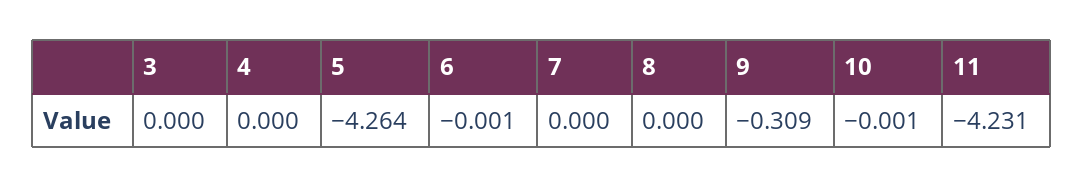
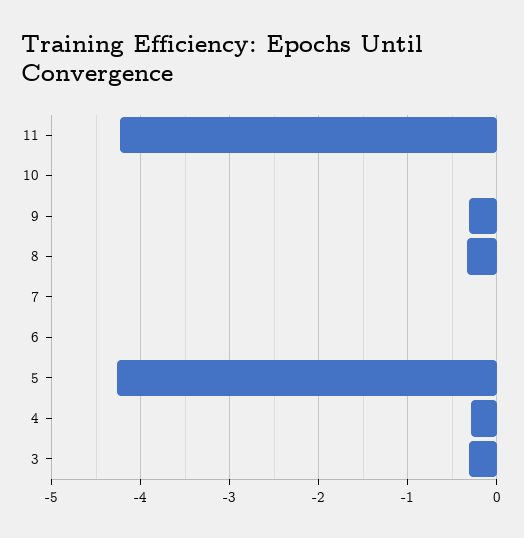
3: 0 -> -0.3
4: 0 -> -0.3
8: 0 -> -0.3

